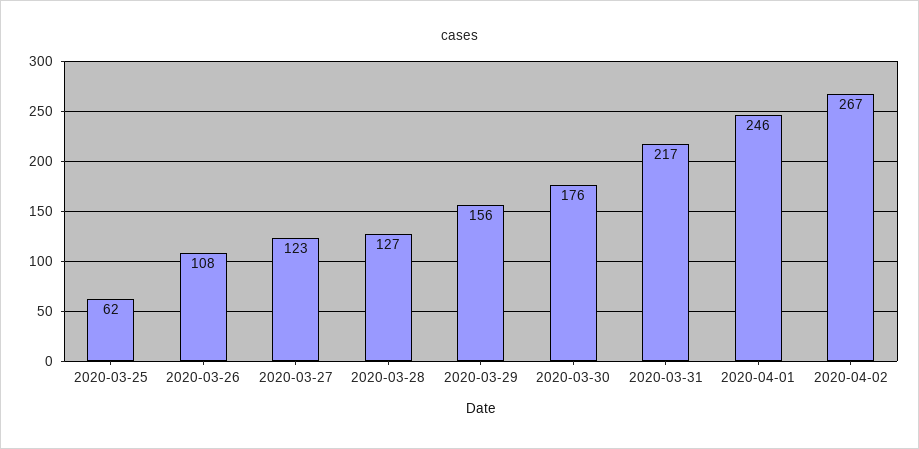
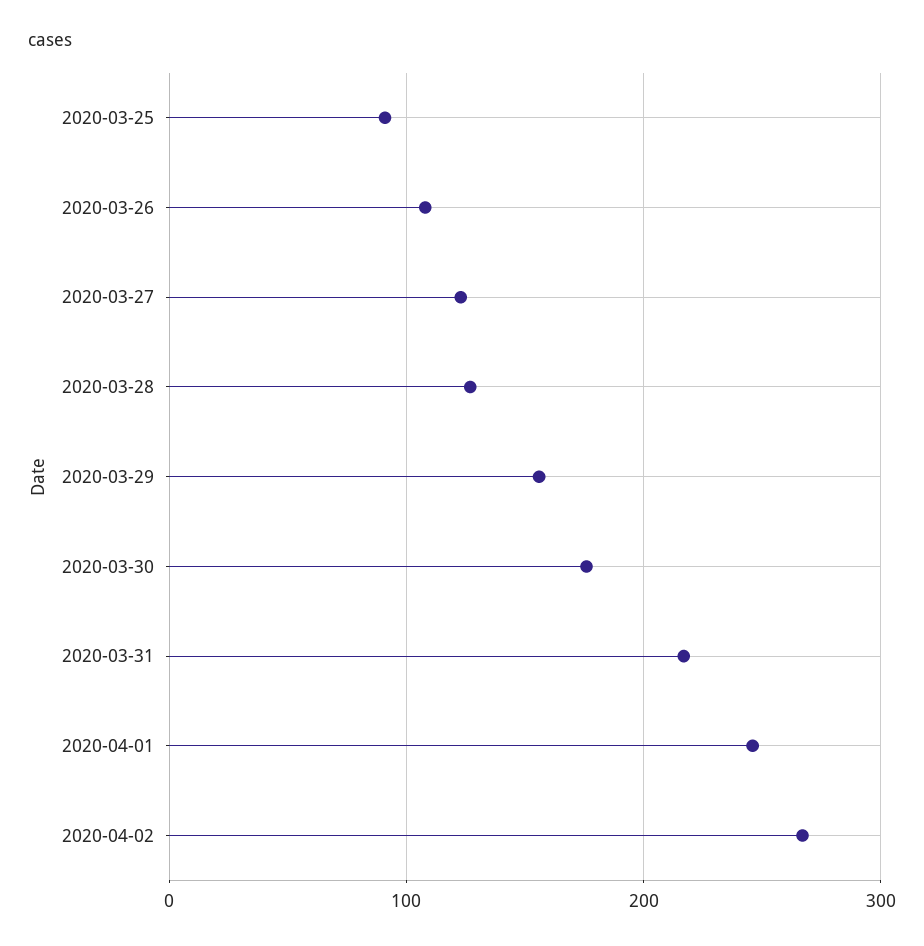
2020-03-25: 62 -> 90

